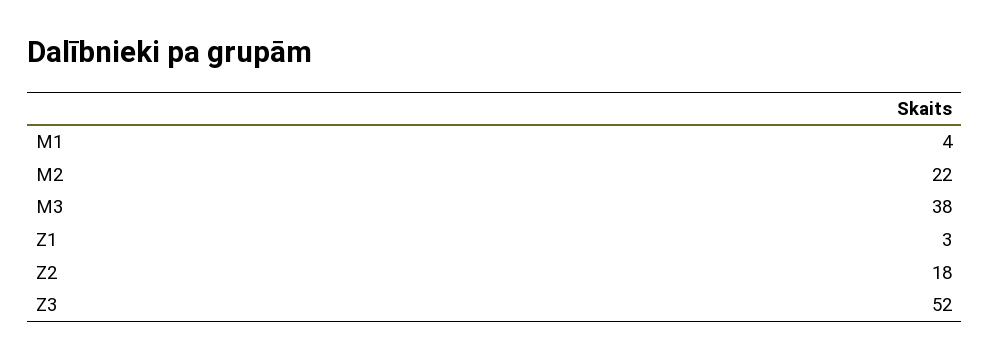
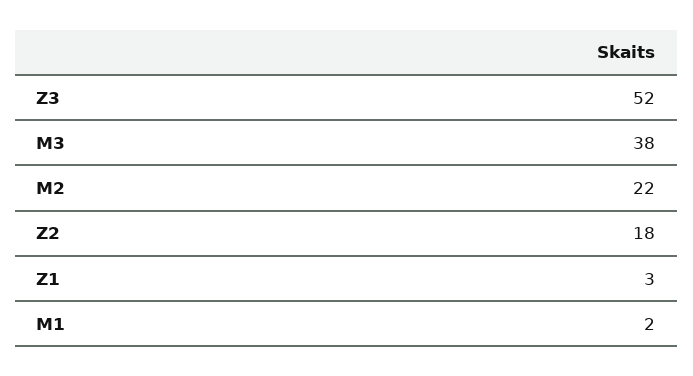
M1: 4 -> 2

